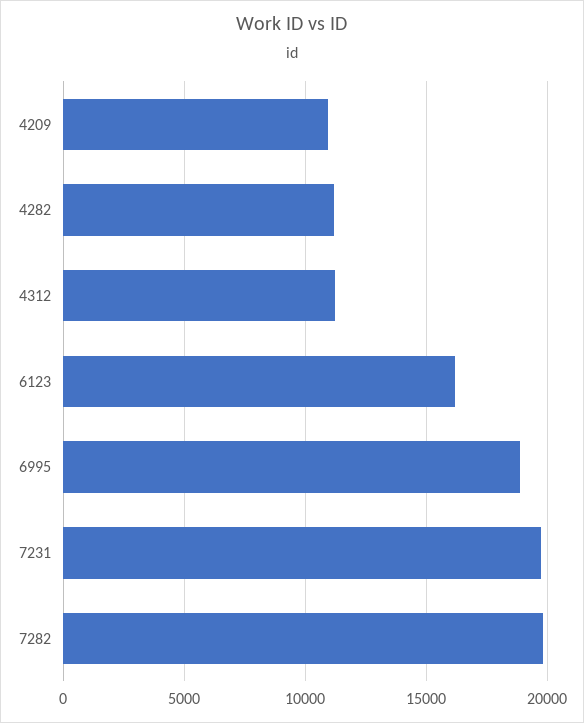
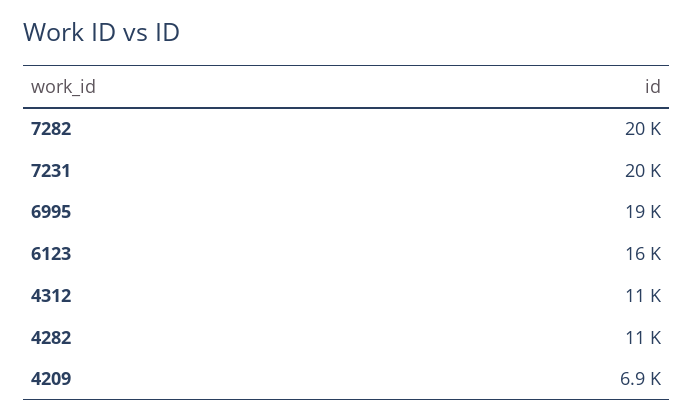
4209: 11000 -> 6900

